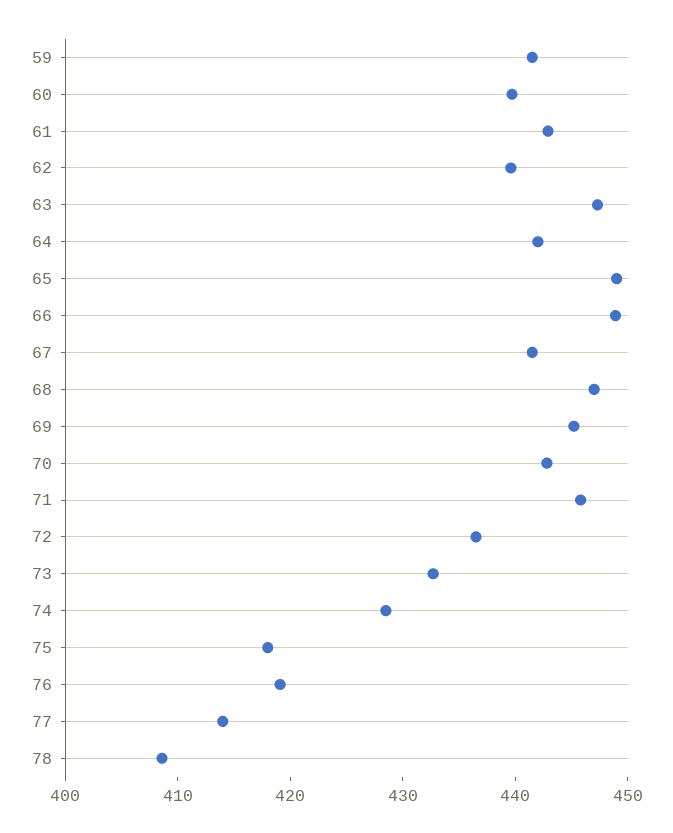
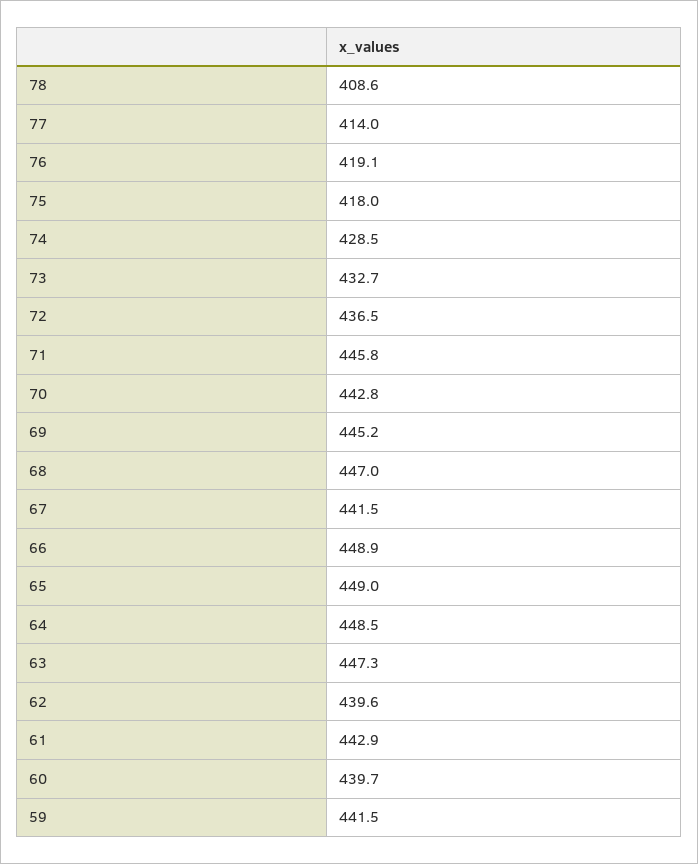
64: 442 -> 448.5

